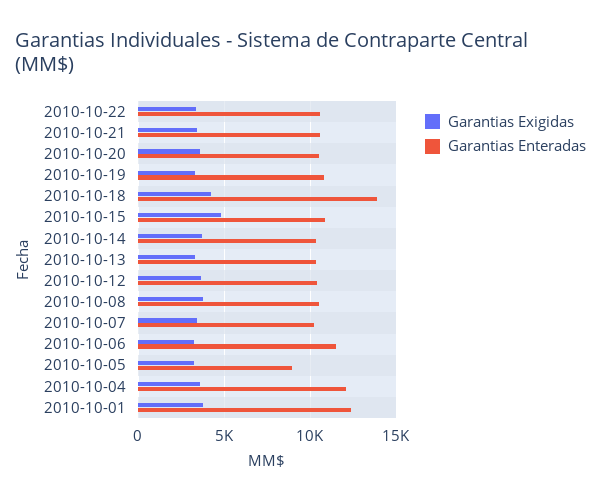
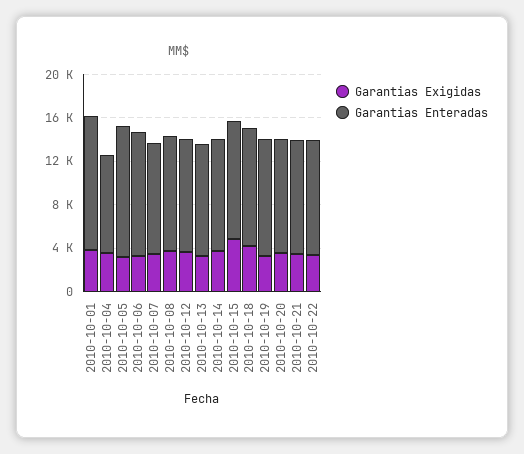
Garantias Enteradas, 2010-10-18: 14000 -> 11000
Garantias Enteradas, 2010-10-05: 9000 -> 12000
Garantias Enteradas, 2010-10-04: 12000 -> 9000

